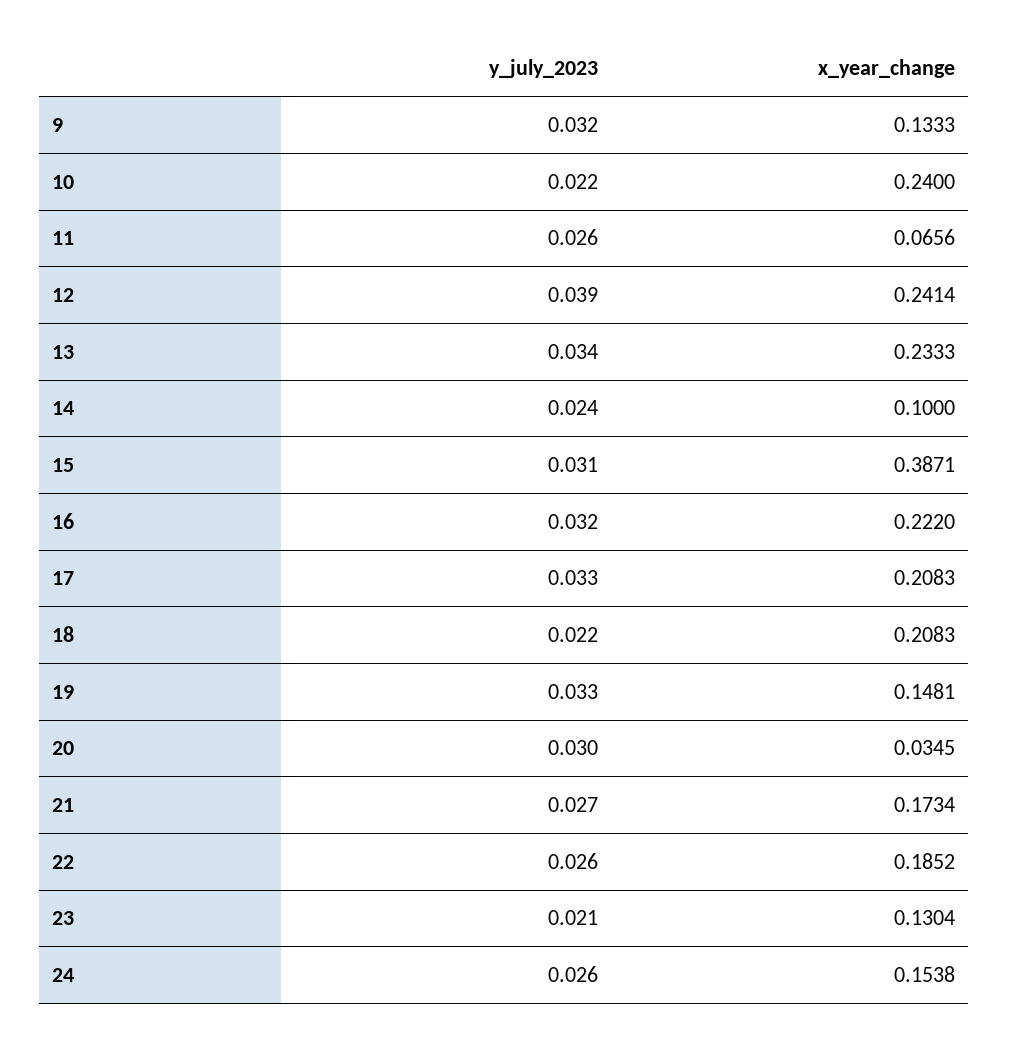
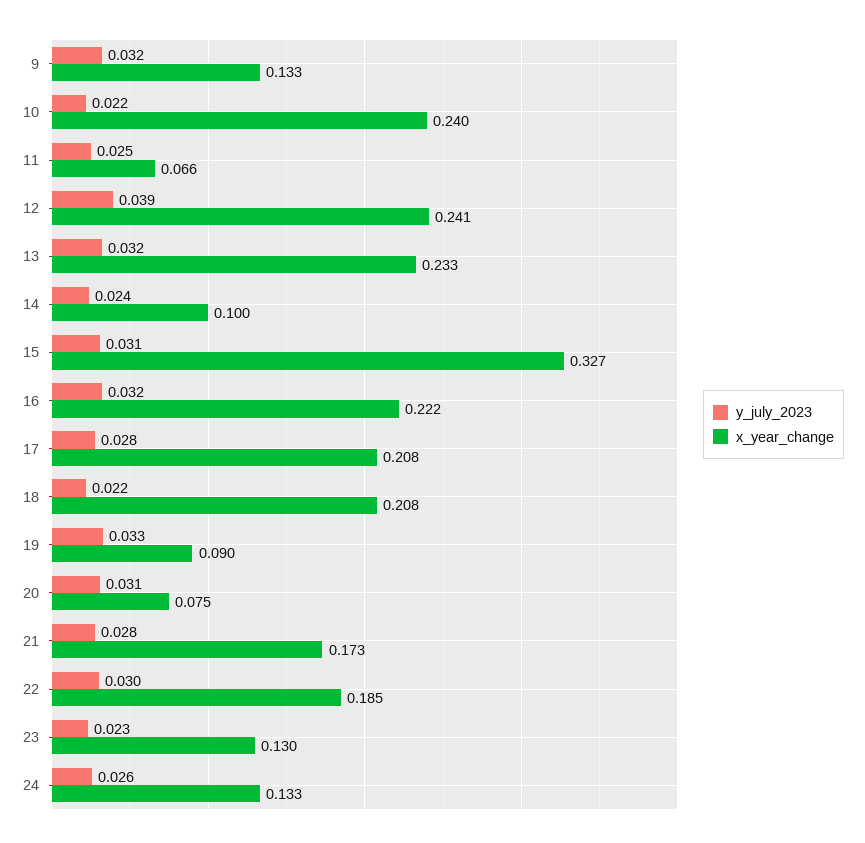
y_july_2023, 11: 0.026 -> 0.025
y_july_2023, 13: 0.034 -> 0.032
x_year_change, 15: 0.3871 -> 0.327
y_july_2023, 17: 0.033 -> 0.028
x_year_change, 19: 0.1481 -> 0.09
y_july_2023, 20: 0.03 -> 0.031
x_year_change, 20: 0.0345 -> 0.075
y_july_2023, 21: 0.027 -> 0.028
y_july_2023, 22: 0.026 -> 0.03
y_july_2023, 23: 0.021 -> 0.023
x_year_change, 24: 0.1538 -> 0.133

